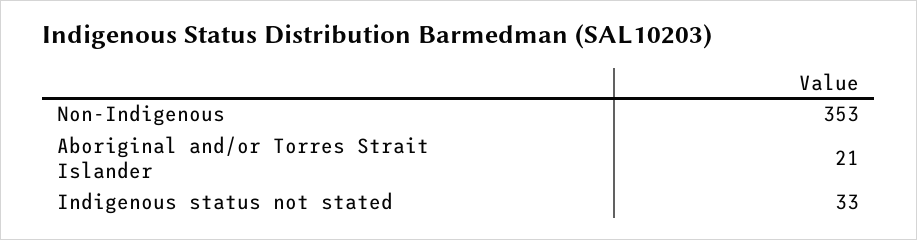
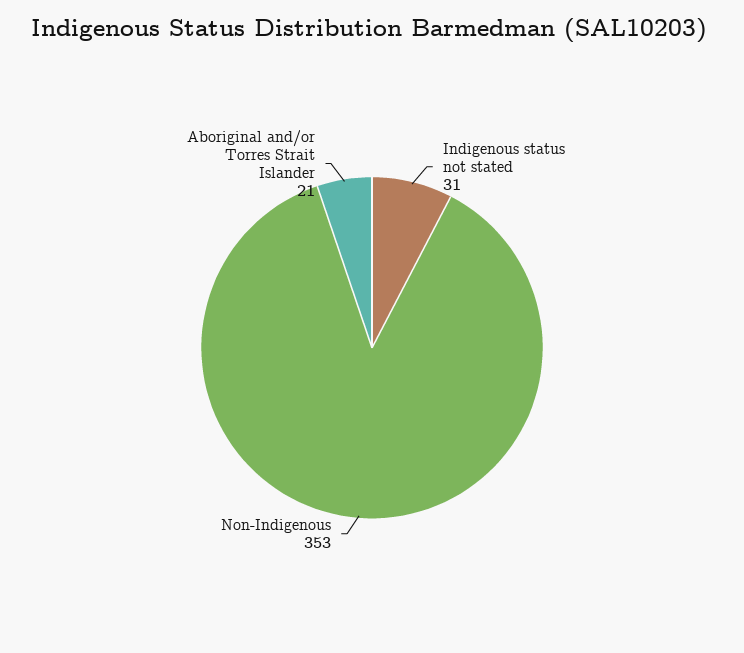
Indigenous status not stated: 33 -> 31

